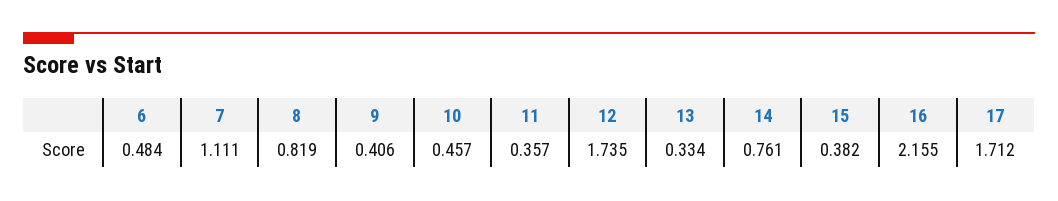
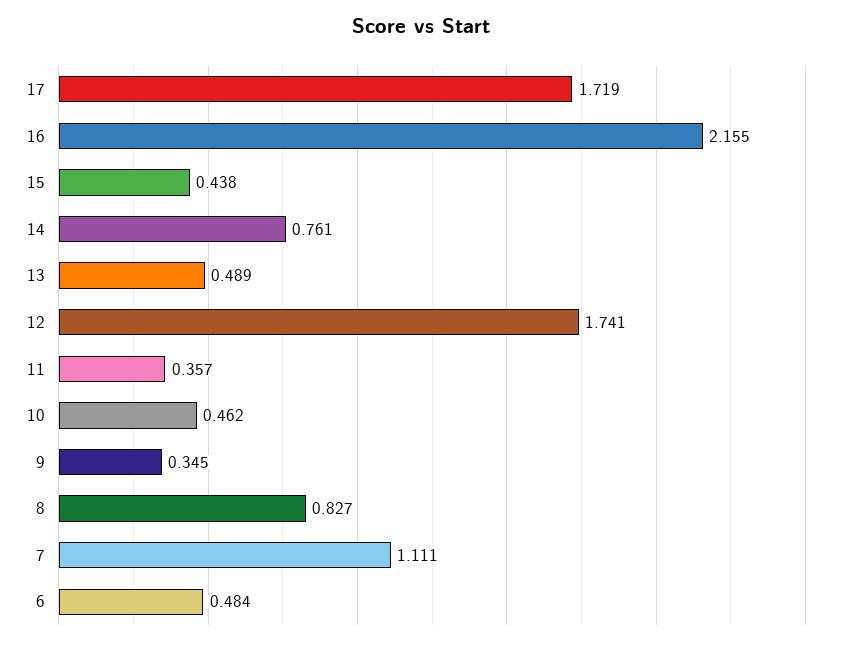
8: 0.819 -> 0.827
9: 0.406 -> 0.345
10: 0.457 -> 0.462
12: 1.735 -> 1.741
13: 0.334 -> 0.489
15: 0.382 -> 0.438
17: 1.712 -> 1.719

